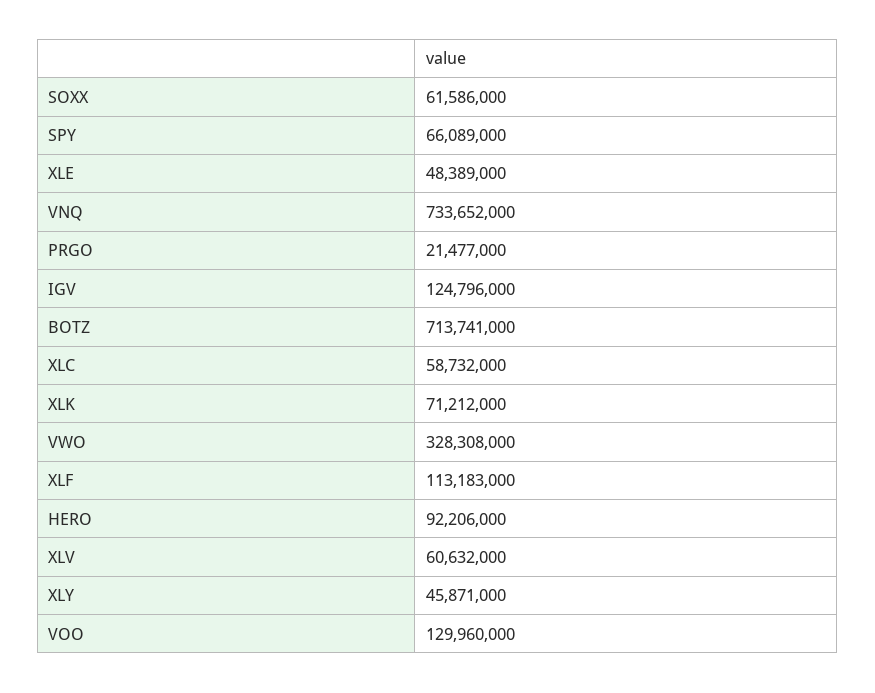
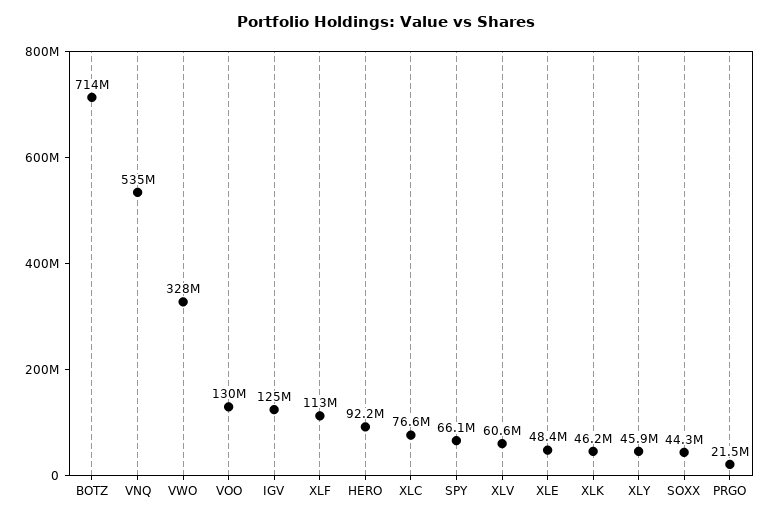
SOXX: 61586000 -> 44300000
VNQ: 733652000 -> 535000000
XLC: 58732000 -> 76600000
XLK: 71212000 -> 46200000

